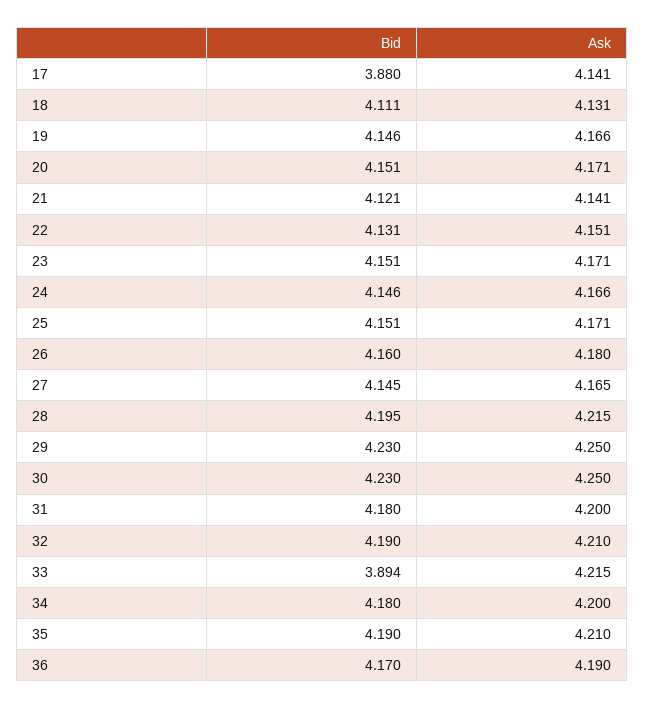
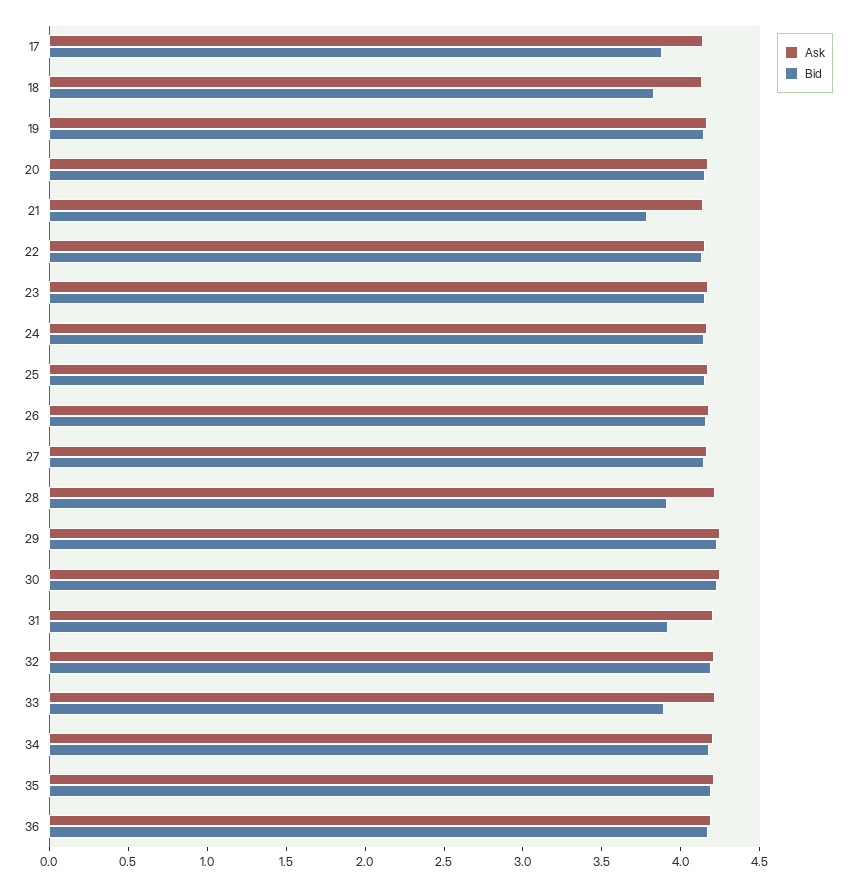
Bid, 18: 4.111 -> 3.8
Bid, 21: 4.121 -> 3.8
Bid, 28: 4.195 -> 3.9
Bid, 31: 4.18 -> 3.9

